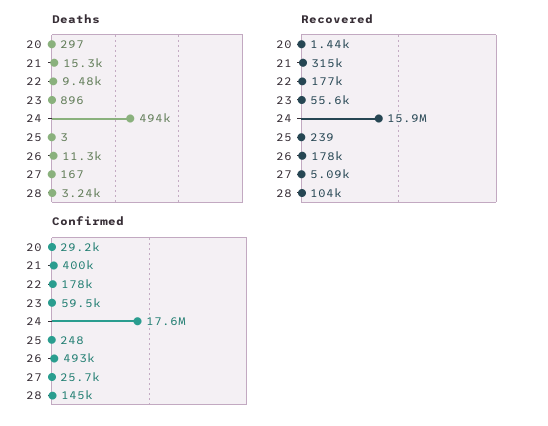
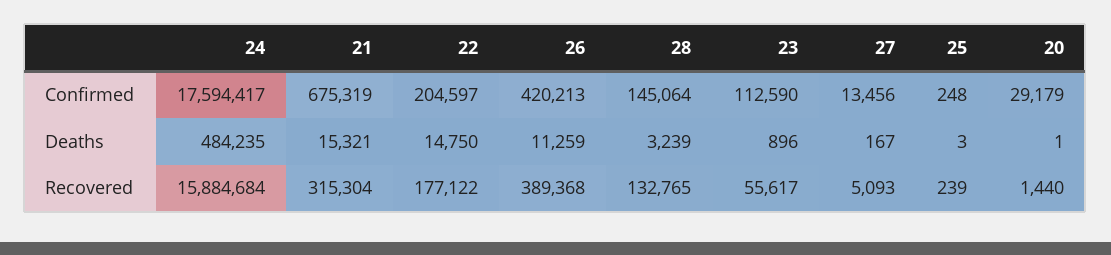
Deaths, 20: 297 -> 1
Deaths, 22: 9480 -> 14750
Deaths, 24: 494000 -> 484235
Recovered, 26: 178000 -> 389368
Recovered, 28: 104000 -> 132765
Confirmed, 21: 400000 -> 675319
Confirmed, 22: 178000 -> 204597
Confirmed, 23: 59500 -> 112590
Confirmed, 26: 493000 -> 420213
Confirmed, 27: 25700 -> 13456

